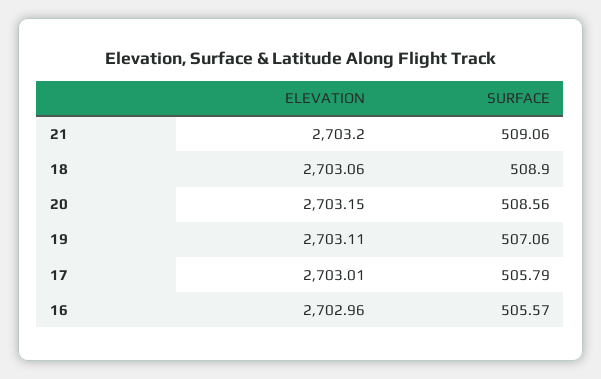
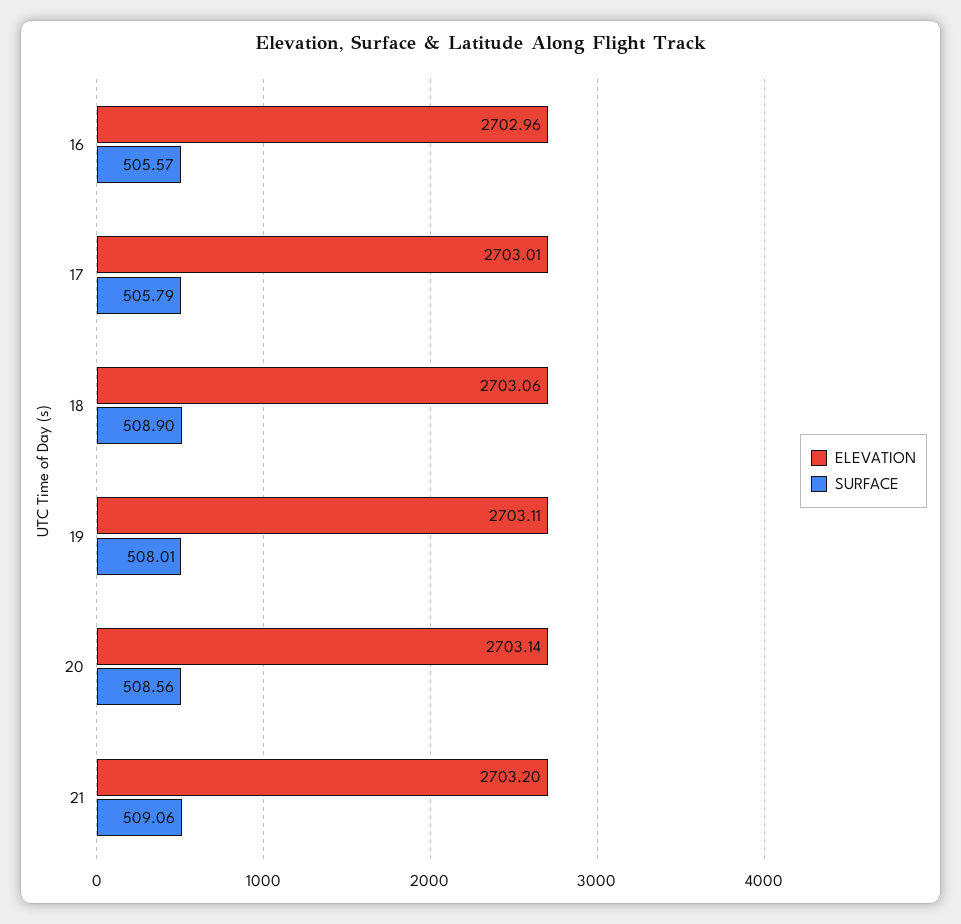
ELEVATION, 20: 2703.15 -> 2703.14
SURFACE, 19: 507.06 -> 508.01

